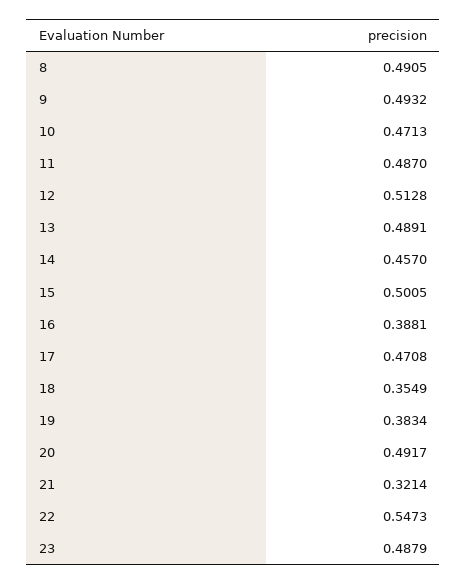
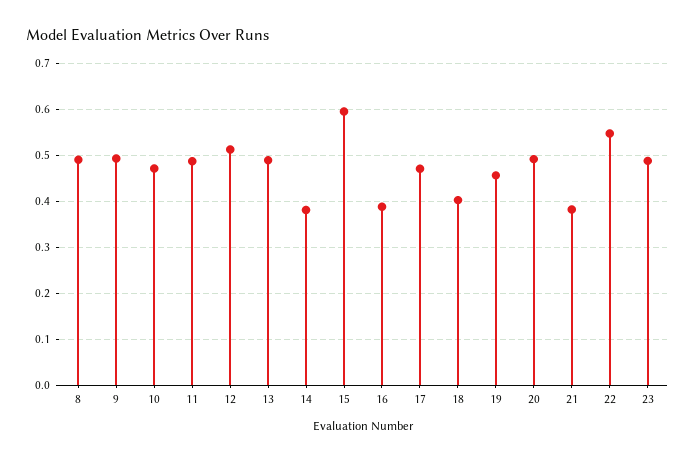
14: 0.457 -> 0.38
15: 0.5005 -> 0.6
18: 0.3549 -> 0.4
19: 0.3834 -> 0.46
21: 0.3214 -> 0.38

